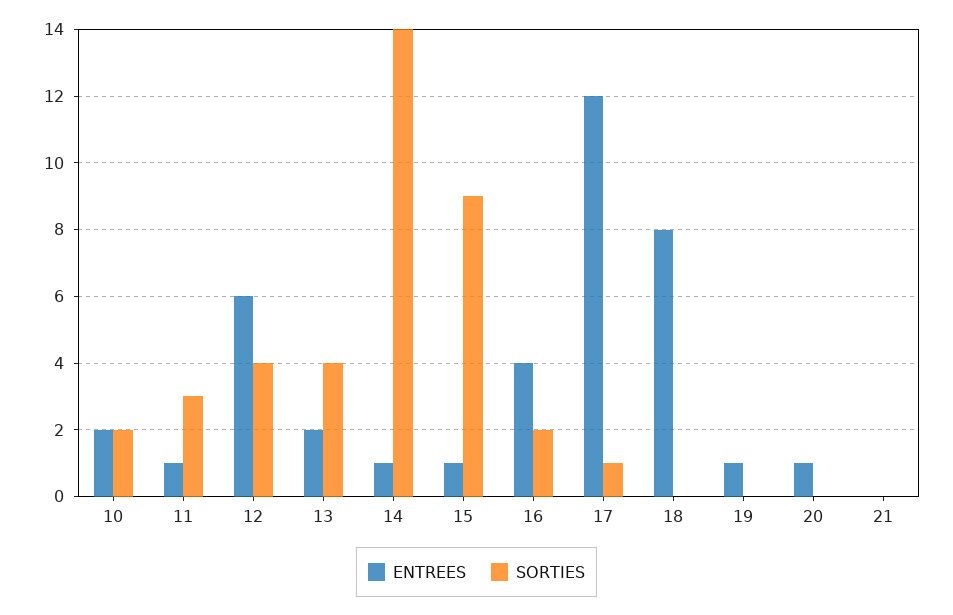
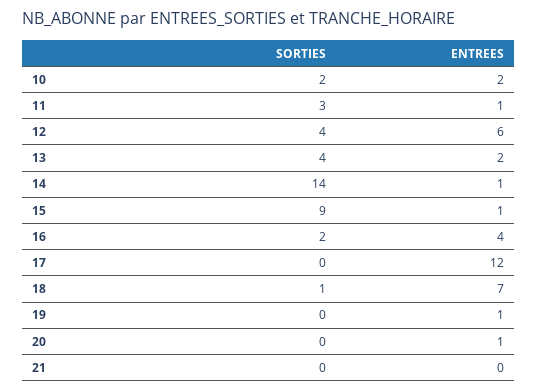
SORTIES, 17: 1 -> 0
ENTREES, 18: 8 -> 7
SORTIES, 18: 0 -> 1

